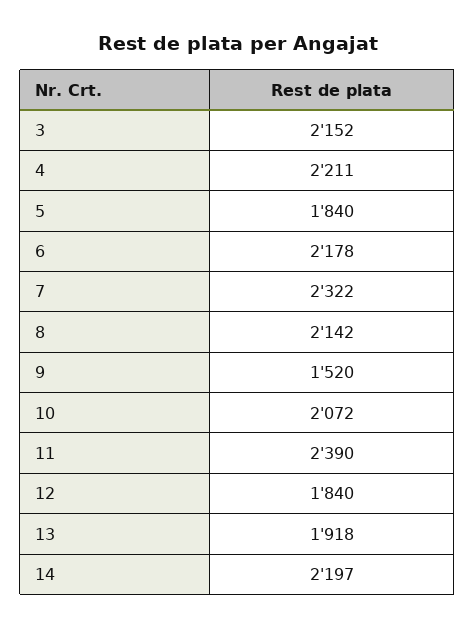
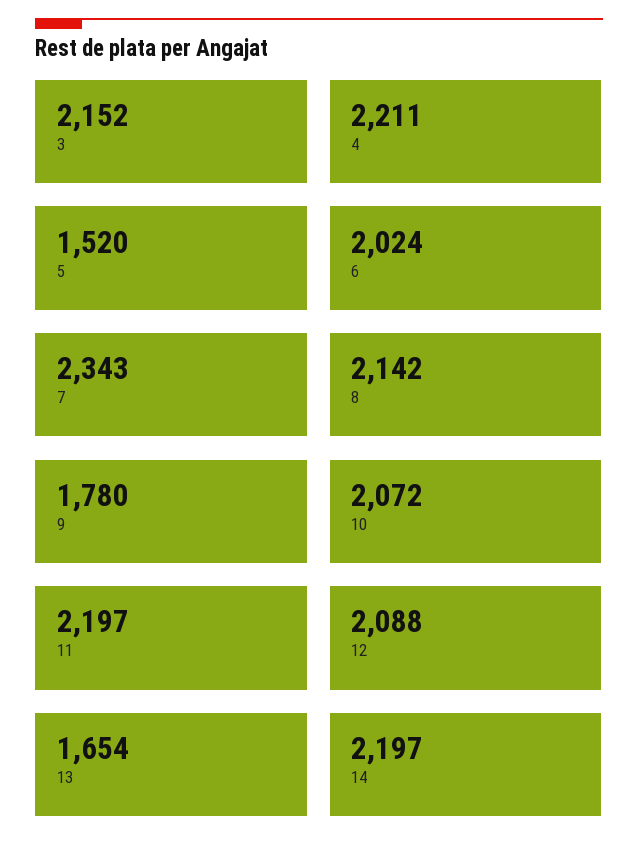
5: 1840 -> 1520
6: 2178 -> 2024
7: 2322 -> 2343
9: 1520 -> 1780
11: 2390 -> 2197
12: 1840 -> 2088
13: 1918 -> 1654

